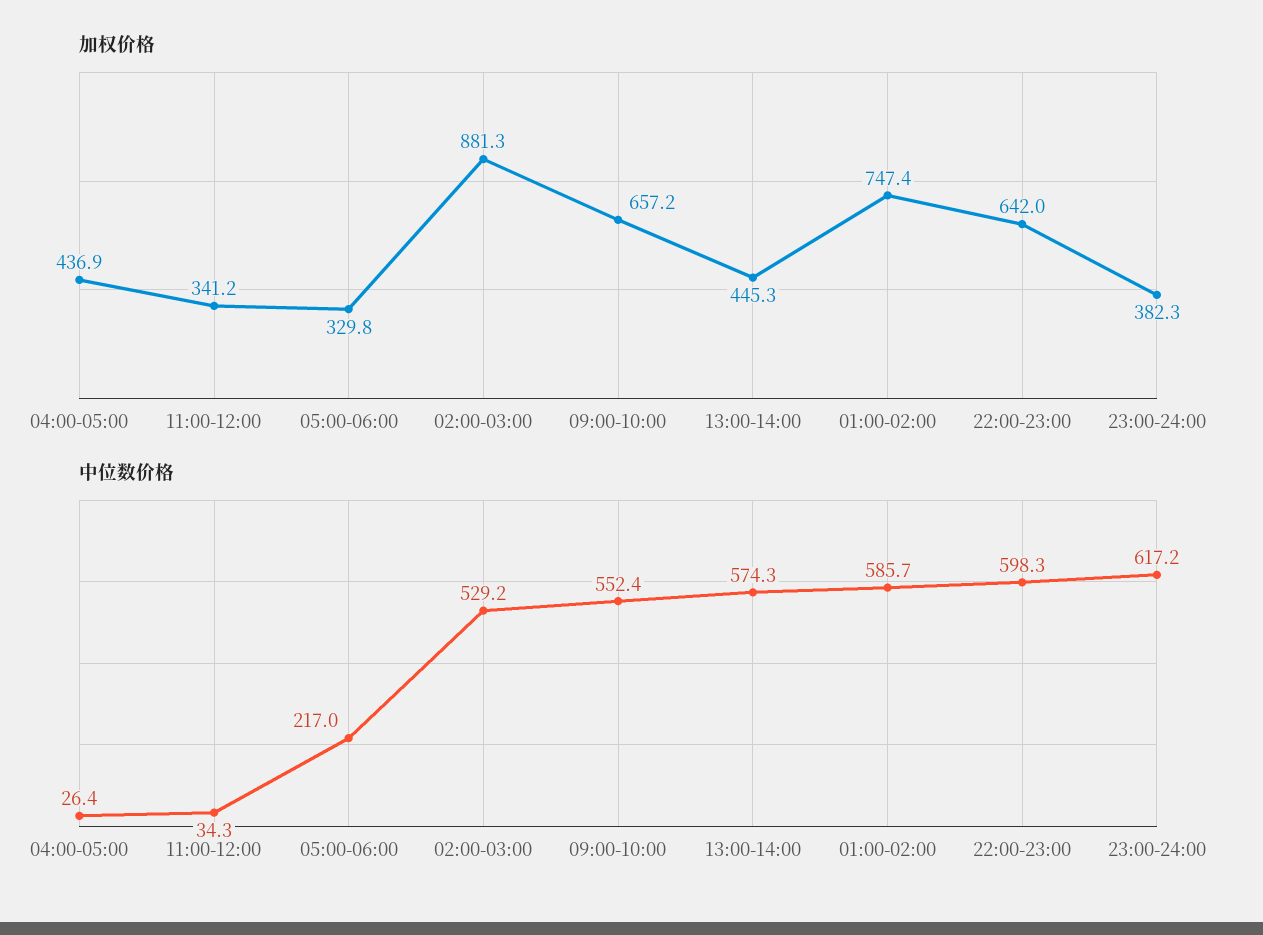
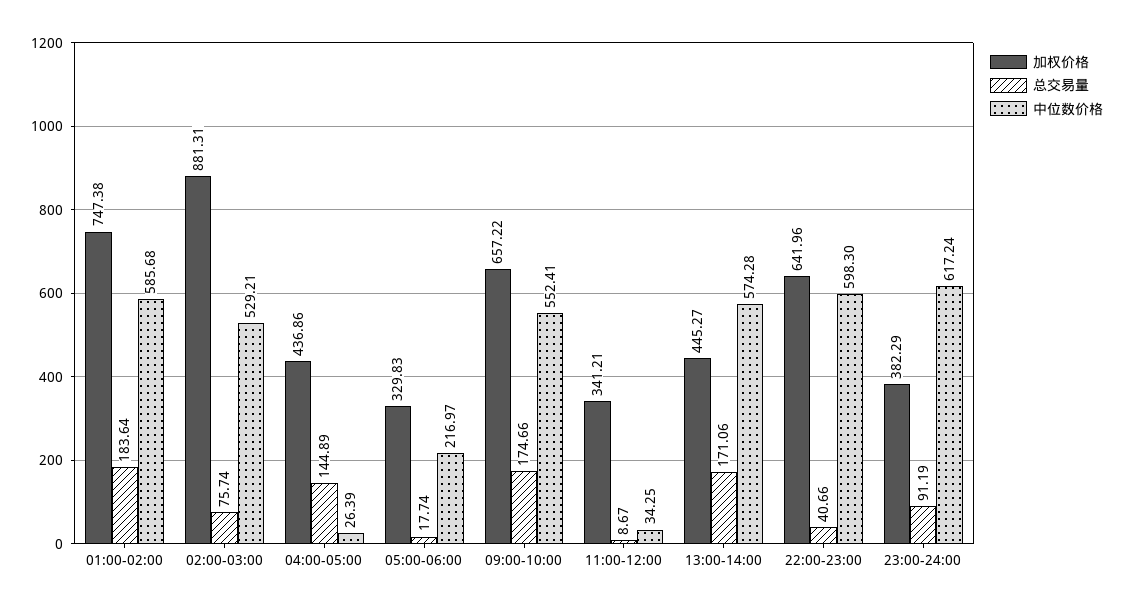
总交易量, 01:00-02:00: none -> 183.64
总交易量, 02:00-03:00: none -> 75.74
总交易量, 04:00-05:00: none -> 144.89
总交易量, 05:00-06:00: none -> 17.74
总交易量, 09:00-10:00: none -> 174.66
总交易量, 11:00-12:00: none -> 8.67
总交易量, 13:00-14:00: none -> 171.06
总交易量, 22:00-23:00: none -> 40.66
总交易量, 23:00-24:00: none -> 91.19

